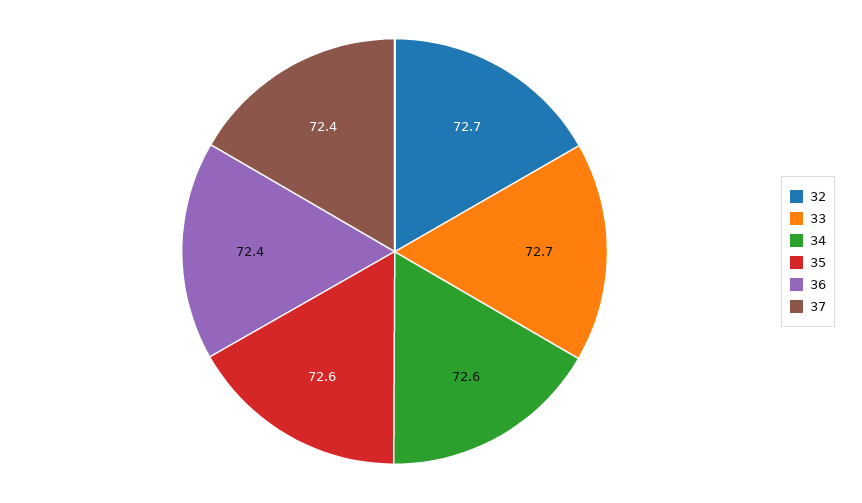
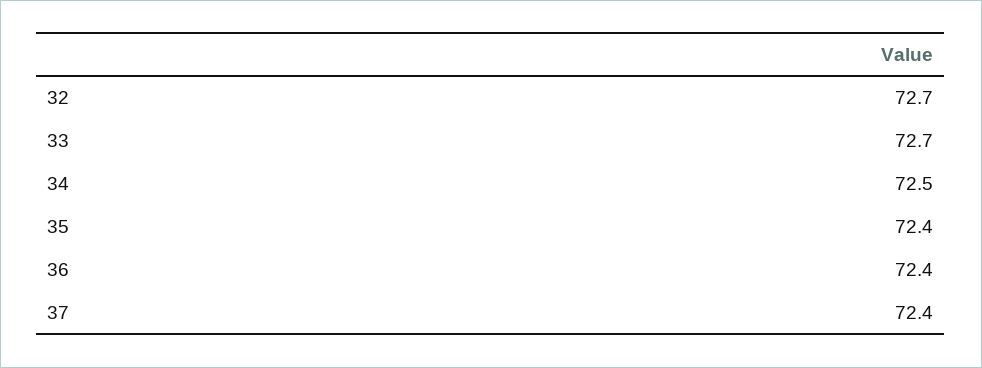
34: 72.6 -> 72.5
35: 72.6 -> 72.4

